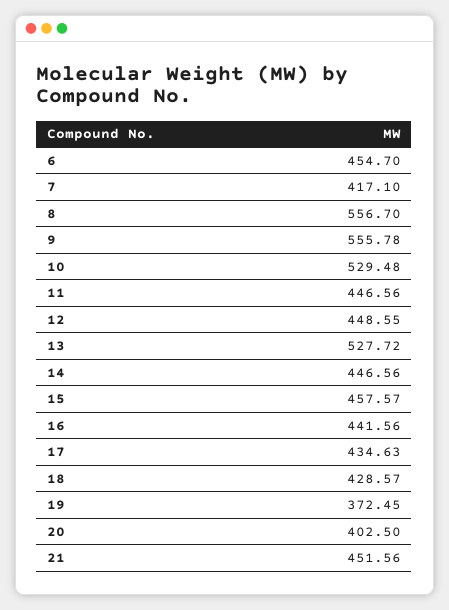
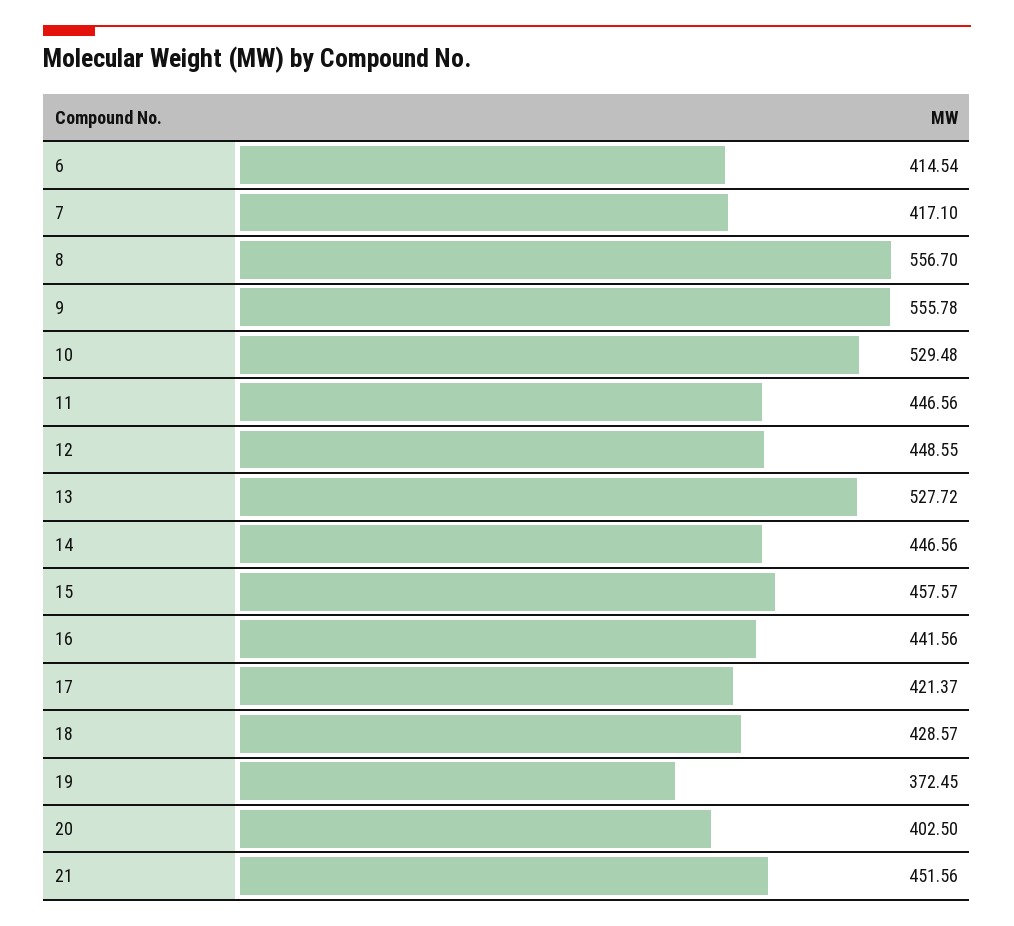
6: 454.7 -> 414.54
17: 434.63 -> 421.37

